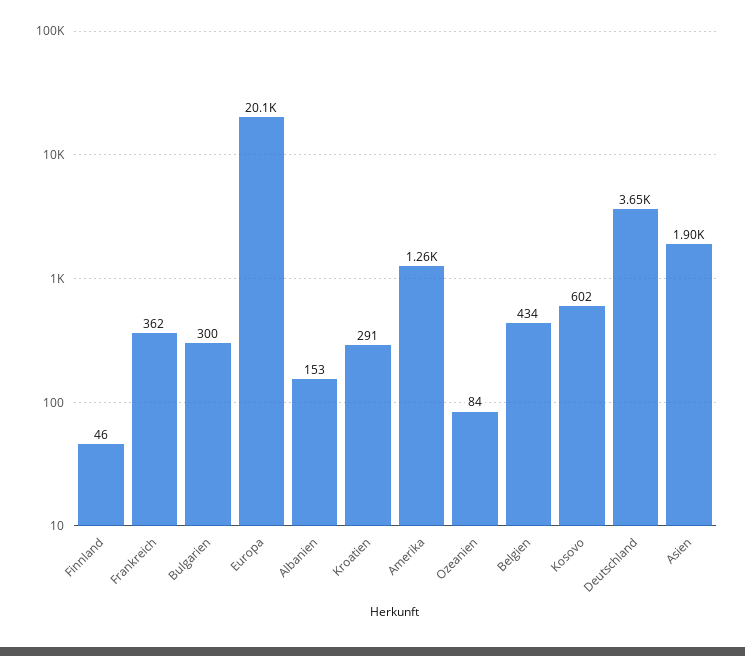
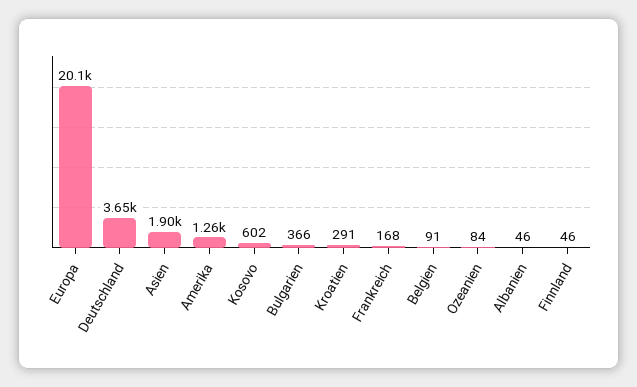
Frankreich: 362 -> 168
Bulgarien: 300 -> 366
Albanien: 153 -> 46
Belgien: 434 -> 91

